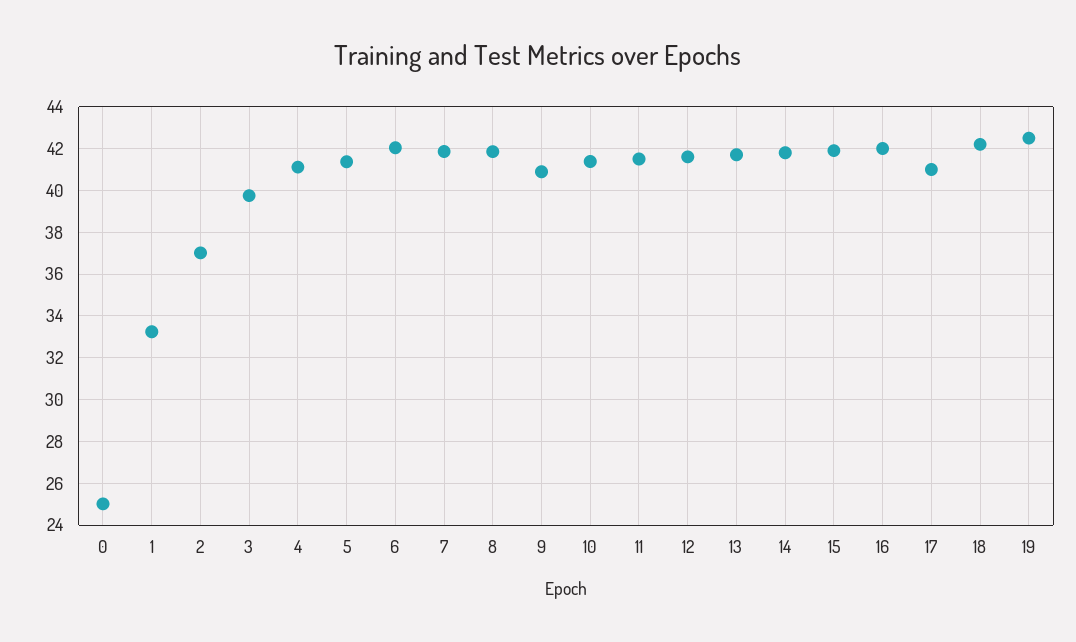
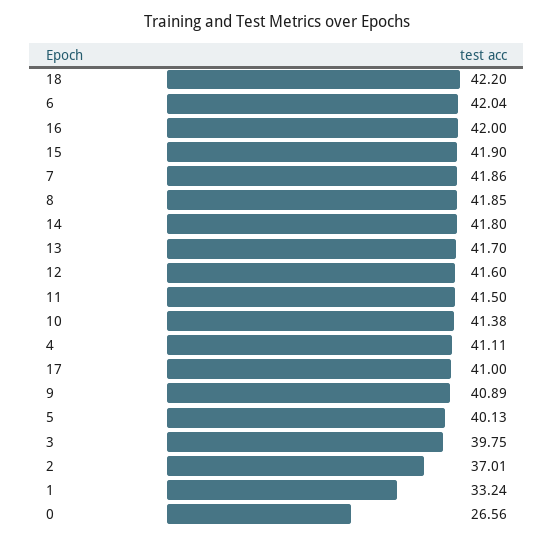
0: 25 -> 26.56
5: 41.5 -> 40.13
19: 42.5 -> none

